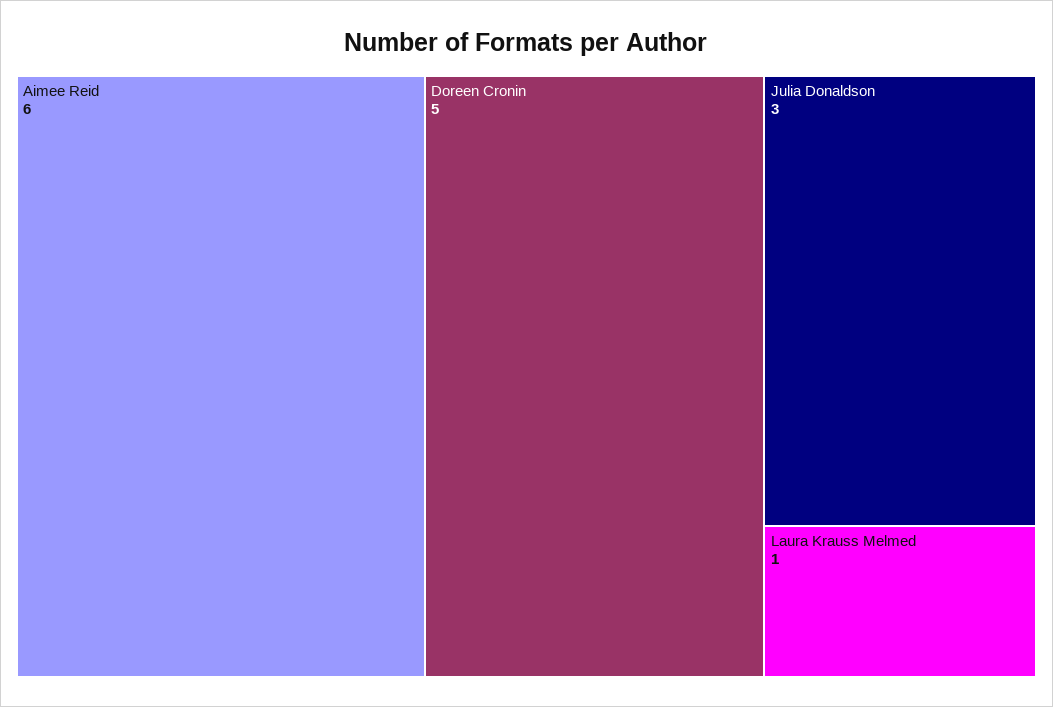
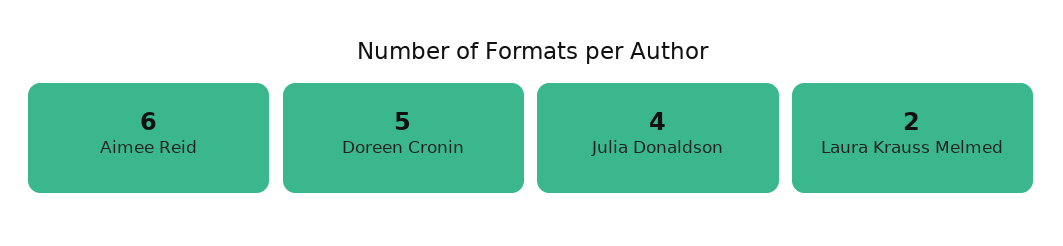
Julia Donaldson: 3 -> 4
Laura Krauss Melmed: 1 -> 2

